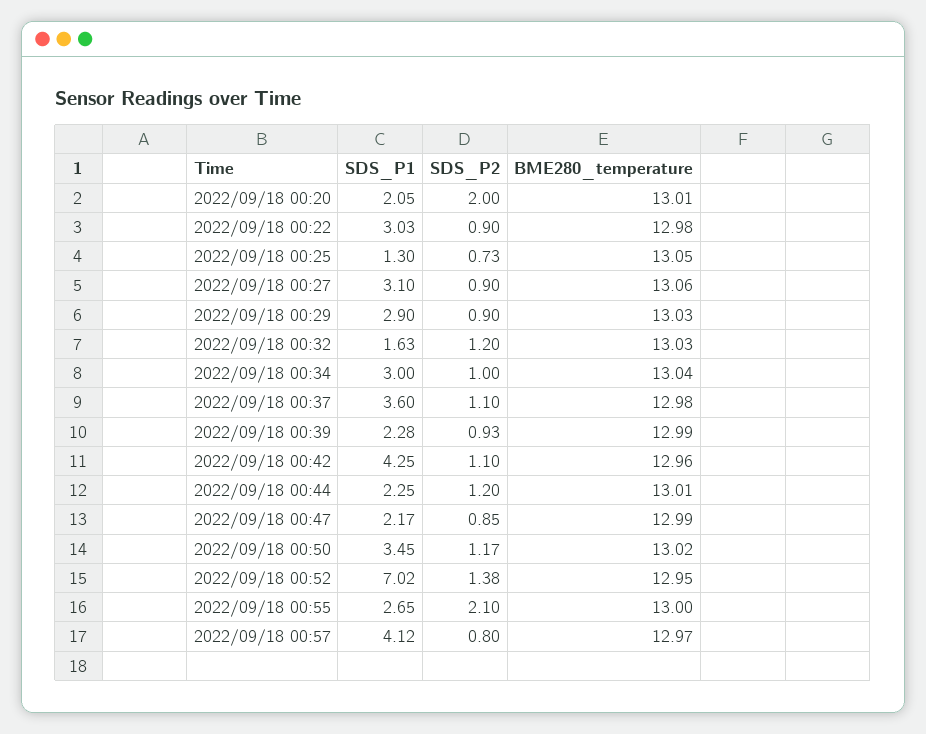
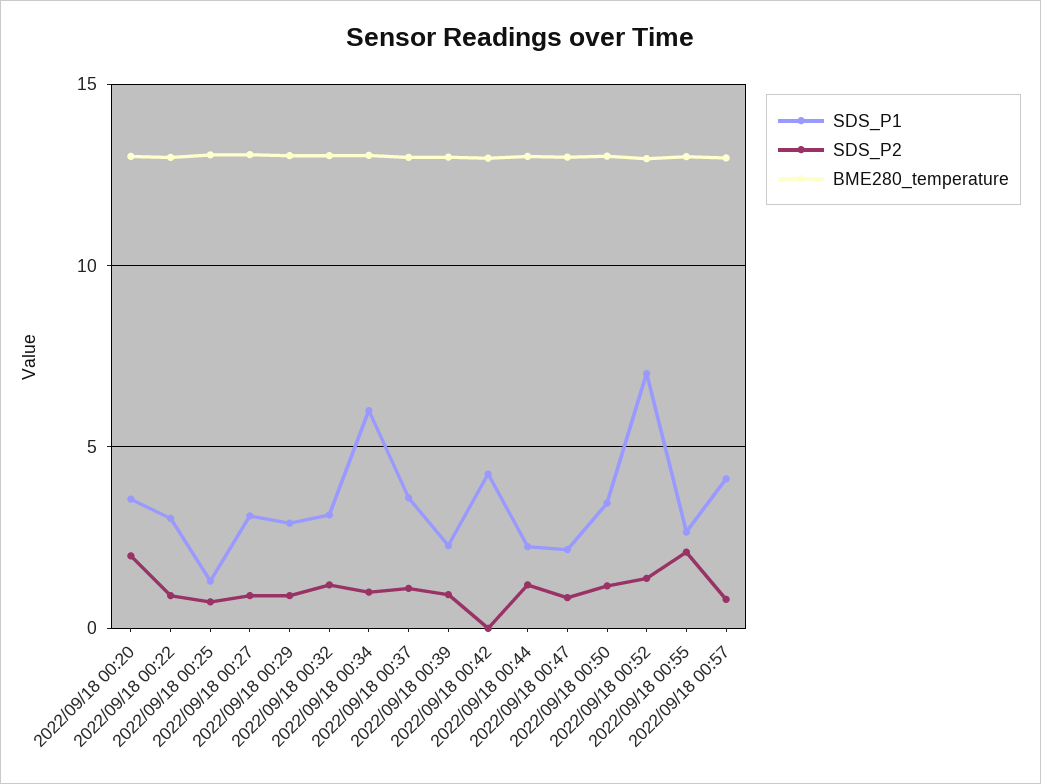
SDS_P1, 2022/09/18 00:20: 2.05 -> 3.5
SDS_P1, 2022/09/18 00:32: 1.63 -> 3
SDS_P1, 2022/09/18 00:34: 3 -> 6
SDS_P2, 2022/09/18 00:42: 1.1 -> 0

